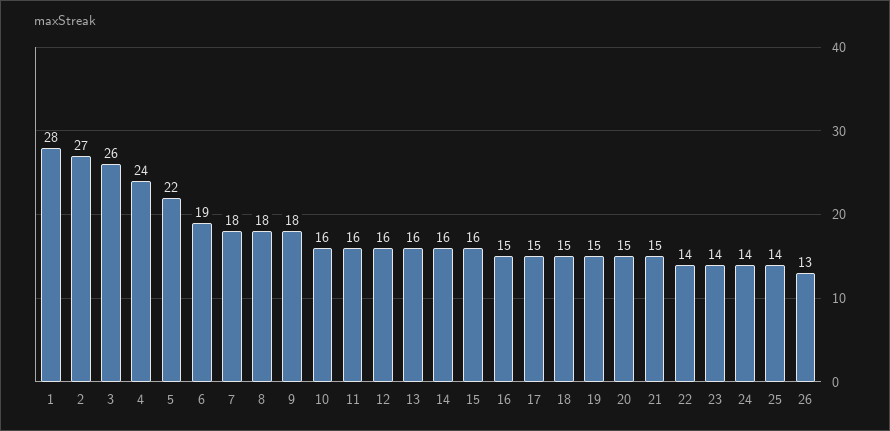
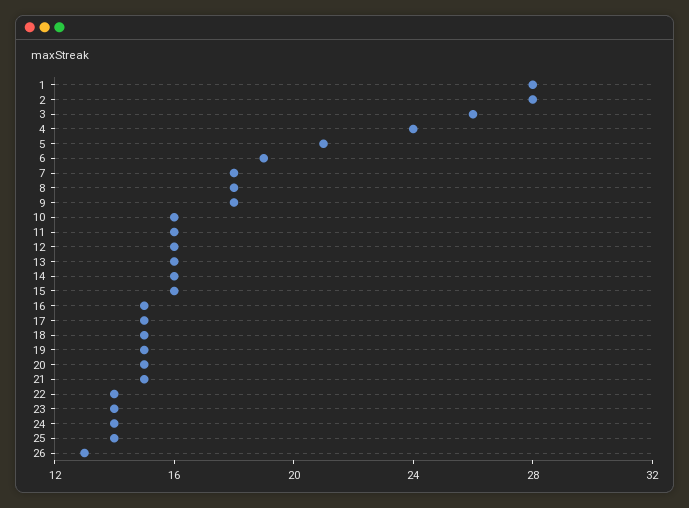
2: 27 -> 28
5: 22 -> 21

